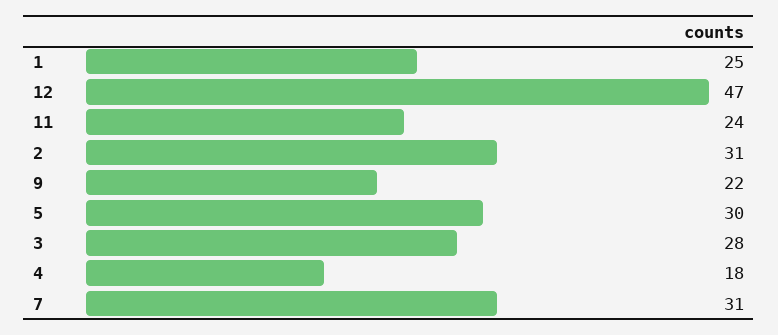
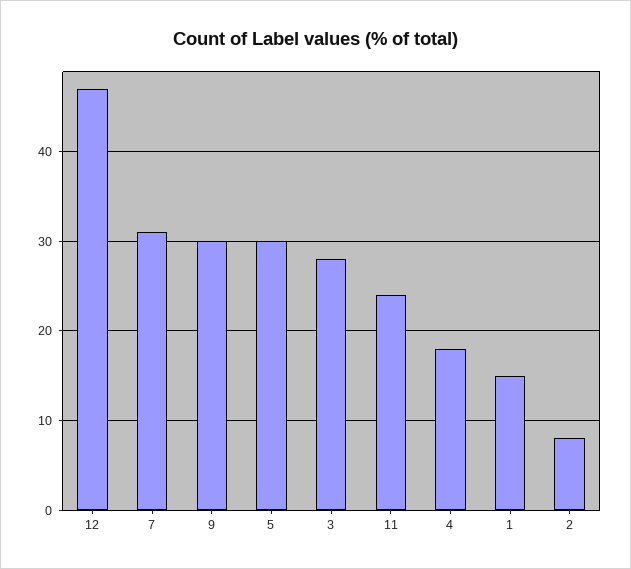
1: 25 -> 15
2: 31 -> 8
9: 22 -> 30

